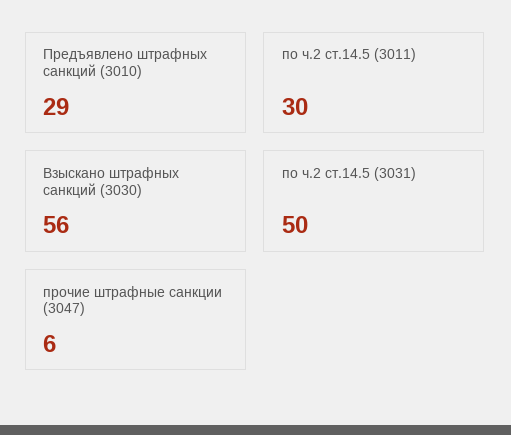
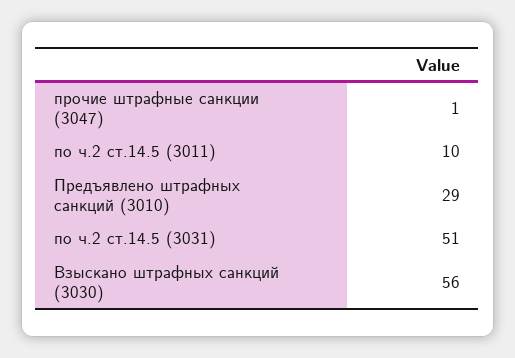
по ч.2 ст.14.5 (3011): 30 -> 10
по ч.2 ст.14.5 (3031): 50 -> 51
прочие штрафные санкции (3047): 6 -> 1

